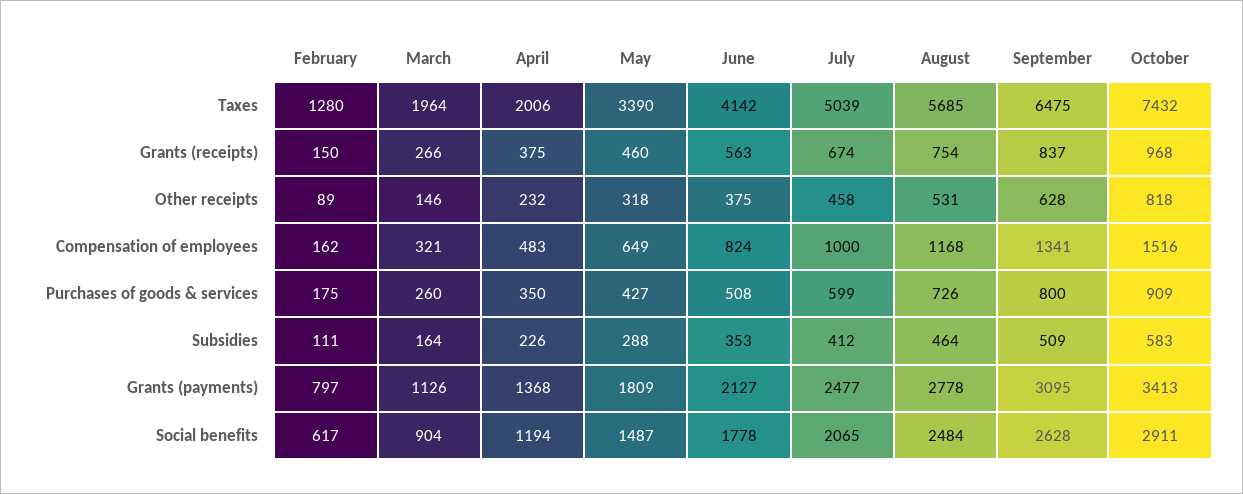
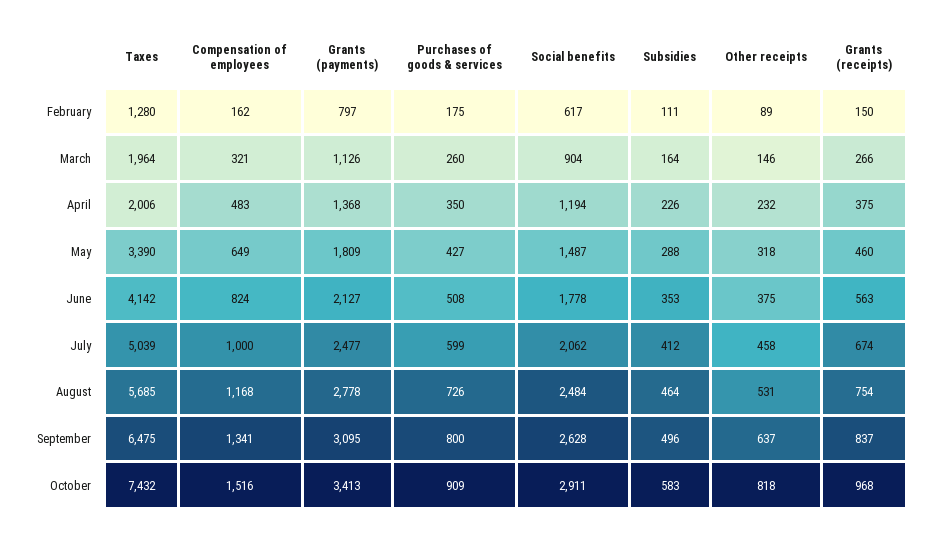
September, Other receipts: 628 -> 637
September, Subsidies: 509 -> 496
July, Social benefits: 2065 -> 2062

